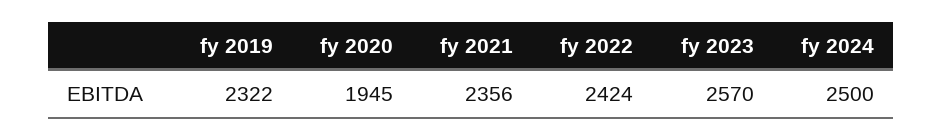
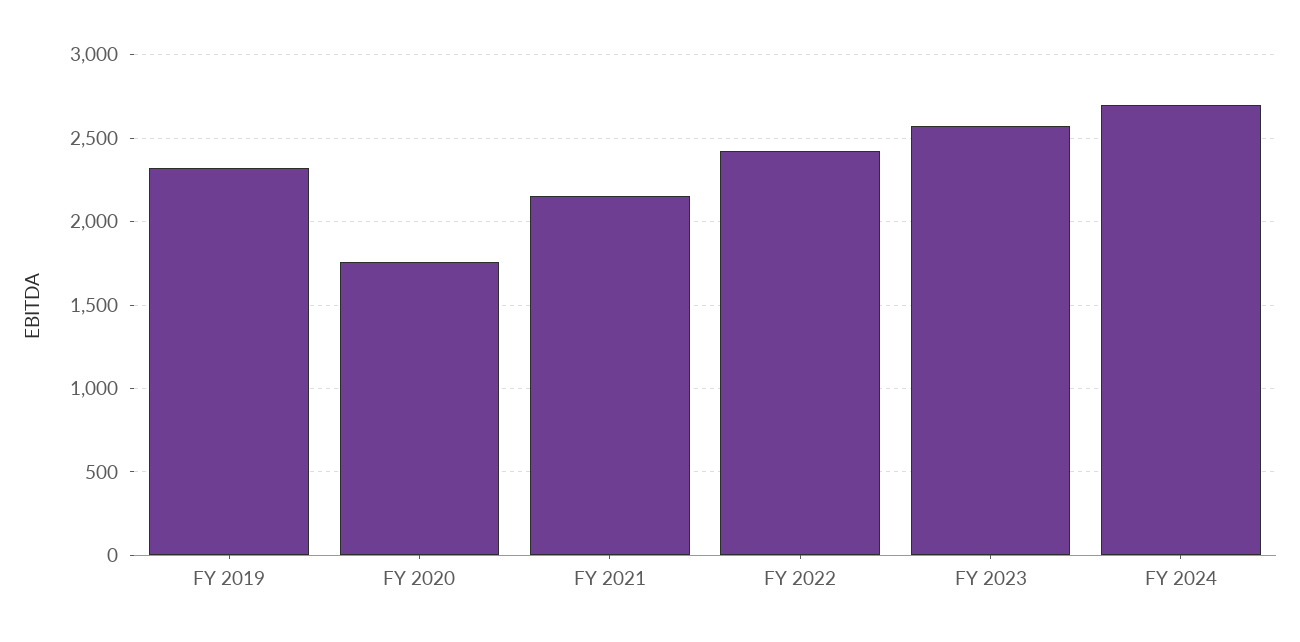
fy 2020: 1945 -> 1750
fy 2021: 2356 -> 2150
fy 2024: 2500 -> 2700

